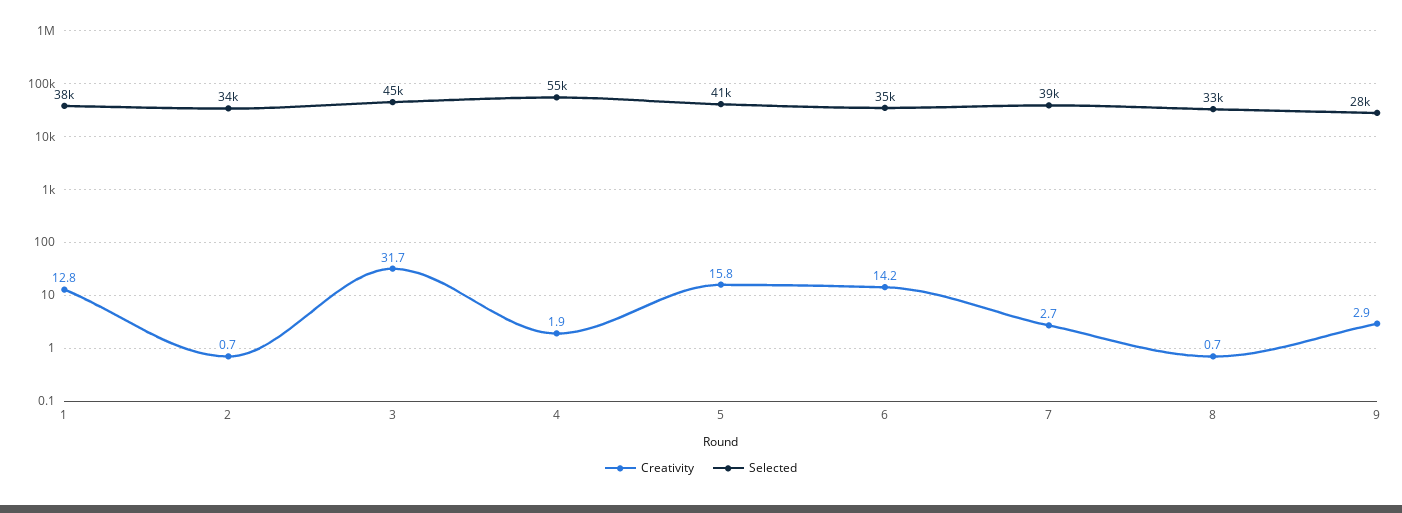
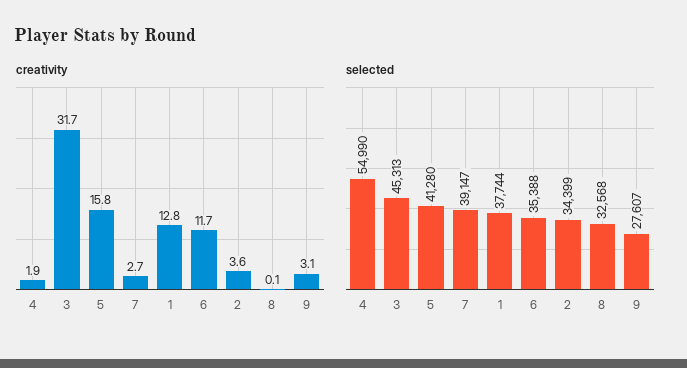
Creativity, 2: 0.7 -> 3.6
Creativity, 6: 14.2 -> 11.7
Creativity, 8: 0.7 -> 0.1
Creativity, 9: 2.9 -> 3.1

